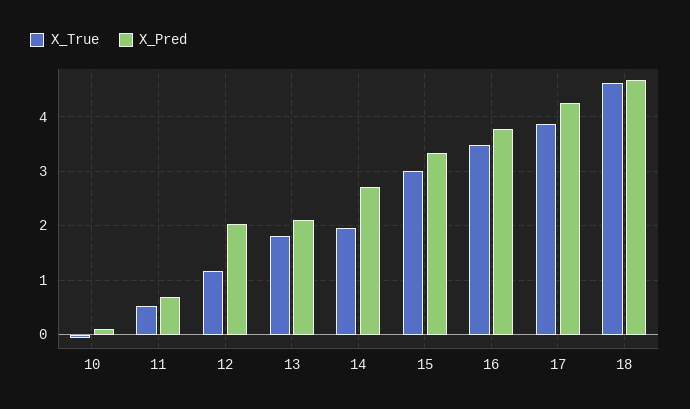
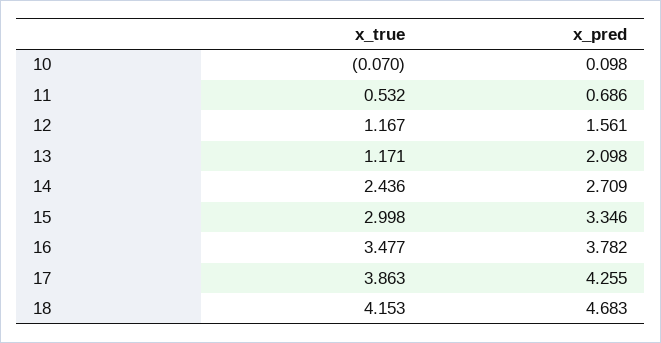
X_Pred, 12: 2 -> 1.561
X_True, 13: 1.8 -> 1.171
X_True, 14: 2 -> 2.436
X_True, 18: 4.6 -> 4.153

